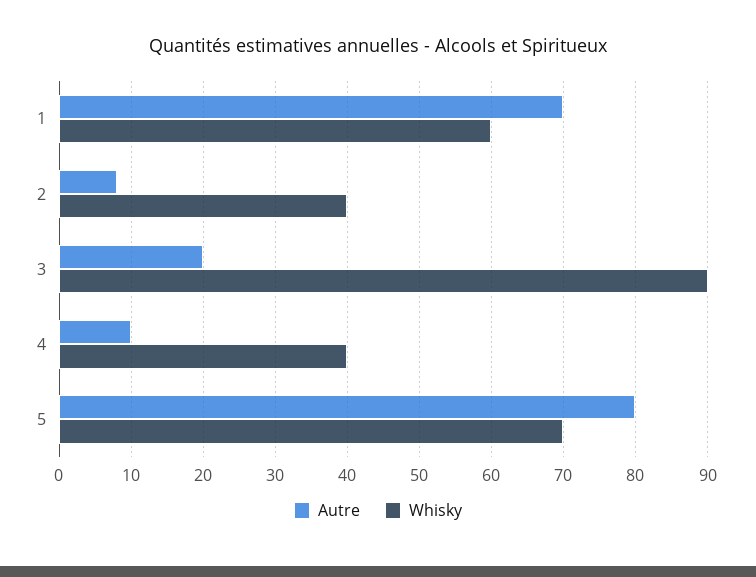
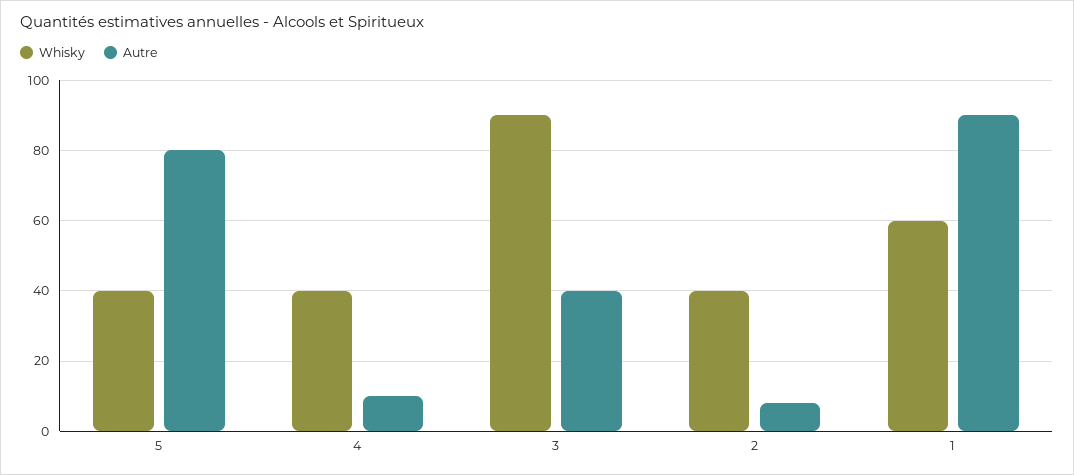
Autre, 1: 70 -> 90
Autre, 3: 20 -> 40
Whisky, 5: 70 -> 40

